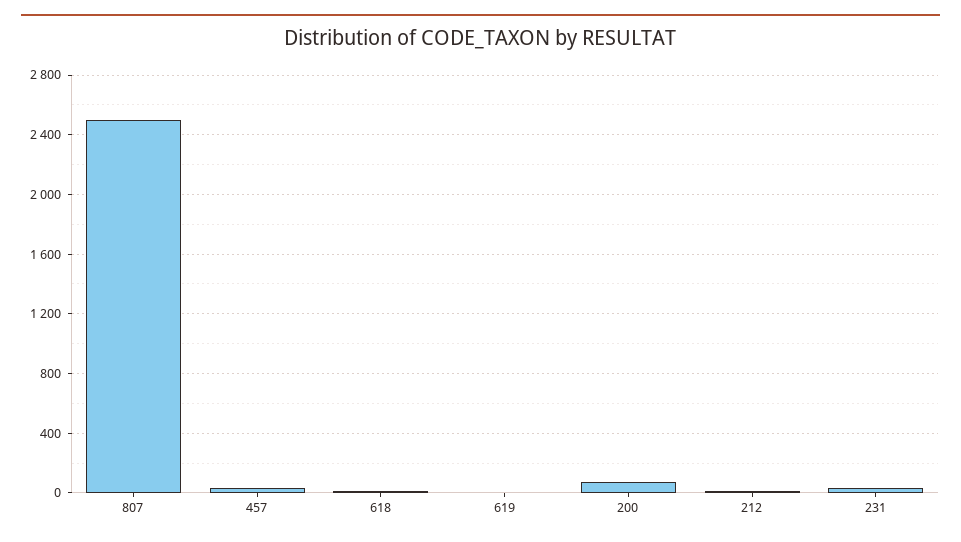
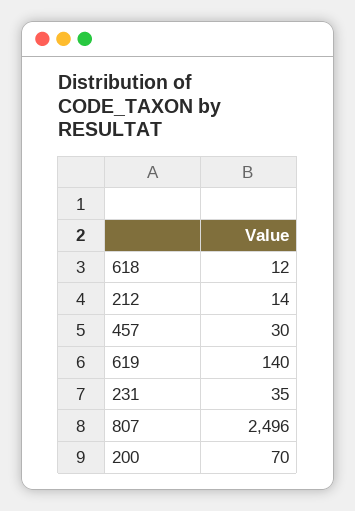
619: 0 -> 140

